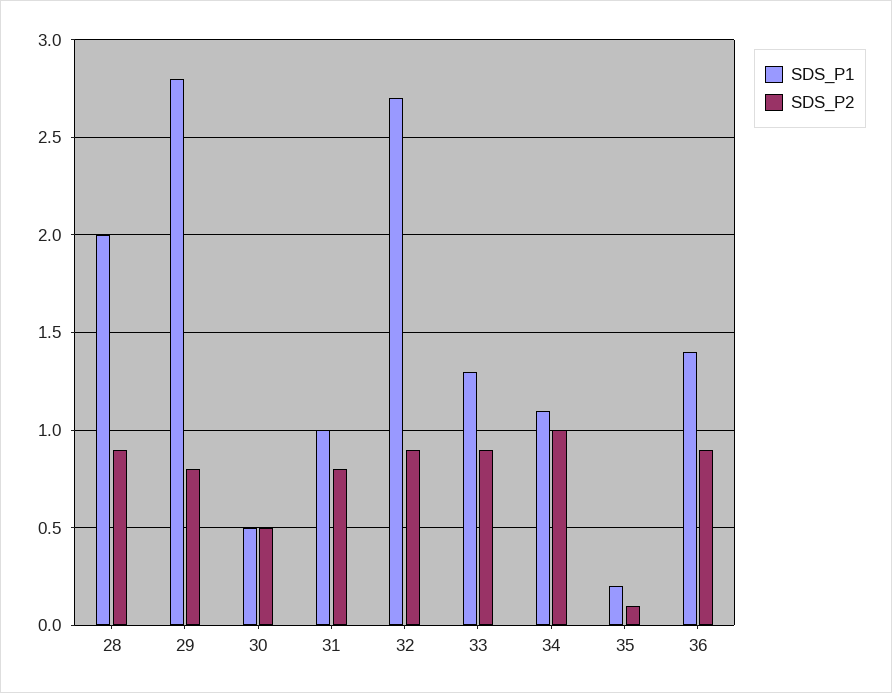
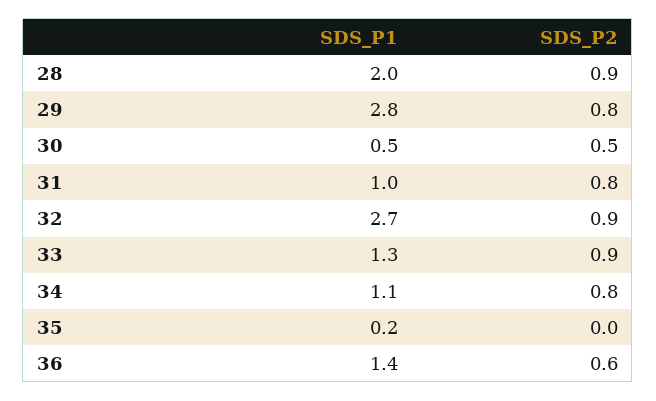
SDS_P2, 34: 1 -> 0.8
SDS_P2, 35: 0.1 -> 0
SDS_P2, 36: 0.9 -> 0.6

